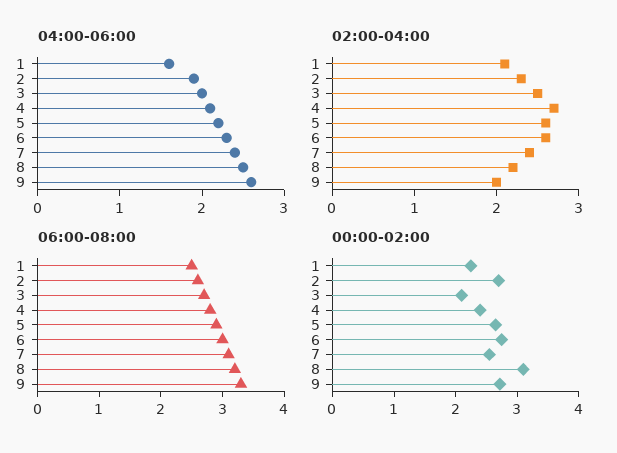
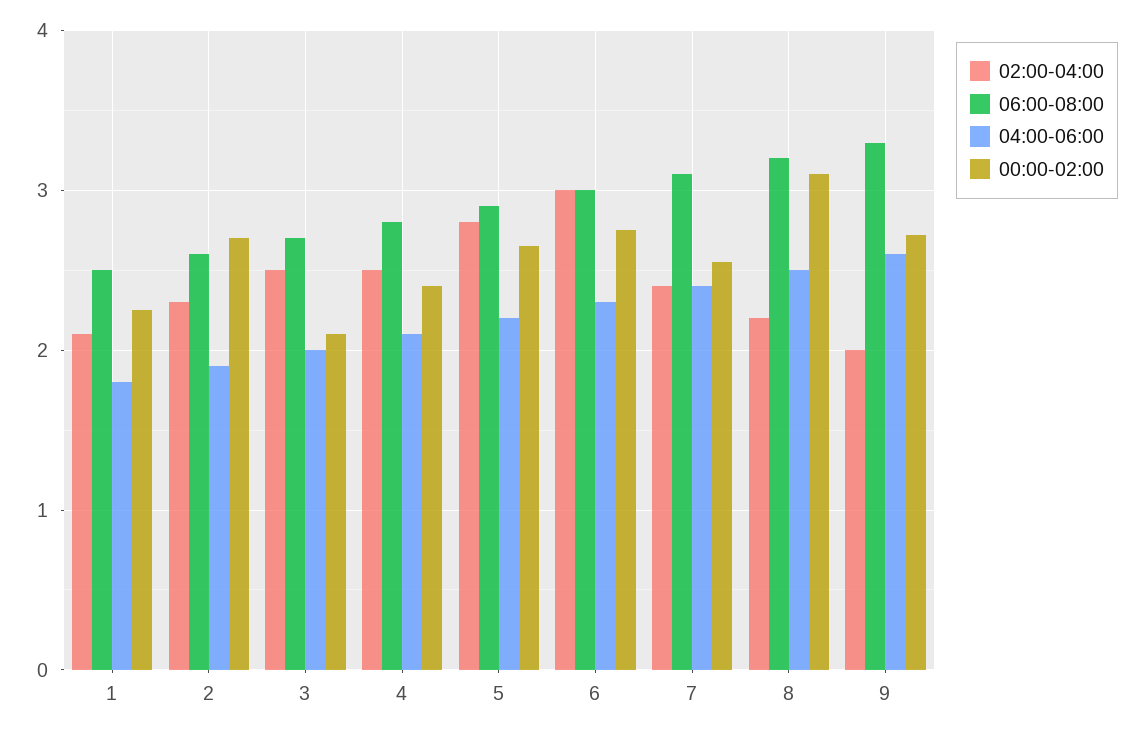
04:00-06:00, 1: 1.6 -> 1.8
02:00-04:00, 4: 2.7 -> 2.5
02:00-04:00, 5: 2.6 -> 2.8
02:00-04:00, 6: 2.6 -> 3

